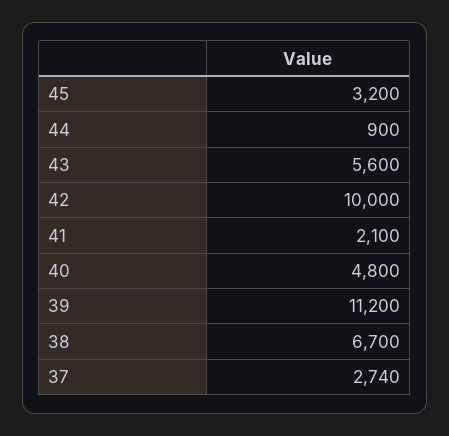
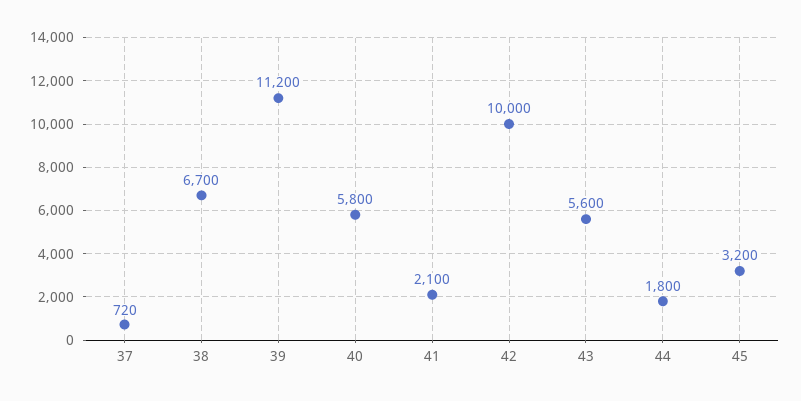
44: 900 -> 1800
40: 4800 -> 5800
37: 2740 -> 720

